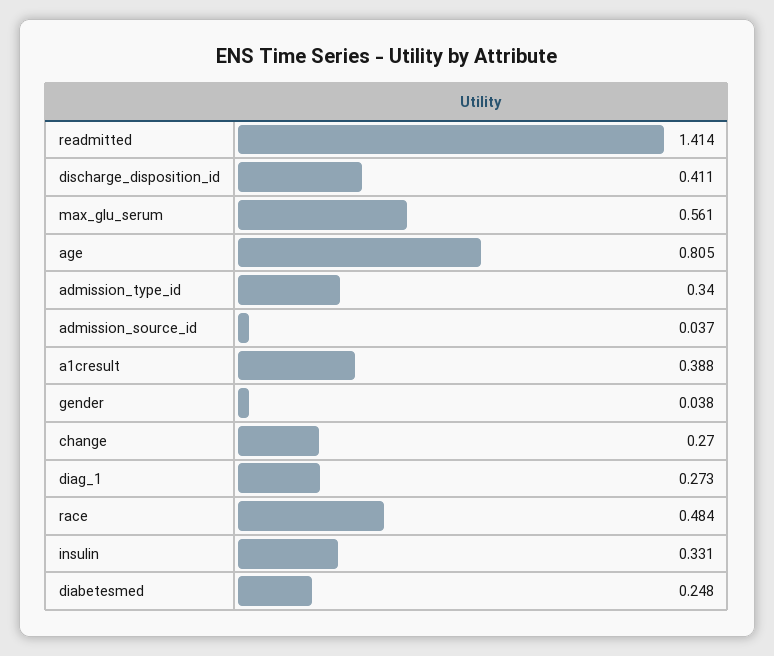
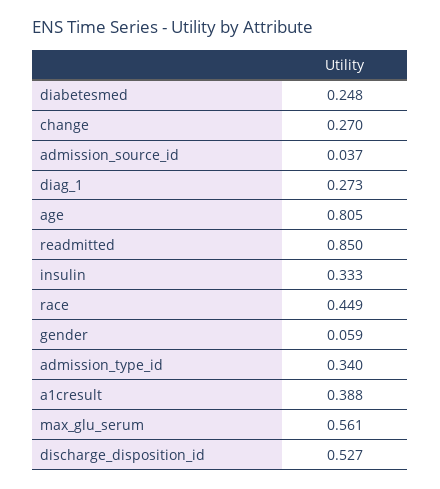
readmitted: 1.414 -> 0.85
discharge_disposition_id: 0.411 -> 0.527
gender: 0.038 -> 0.059
race: 0.484 -> 0.449
insulin: 0.331 -> 0.333

